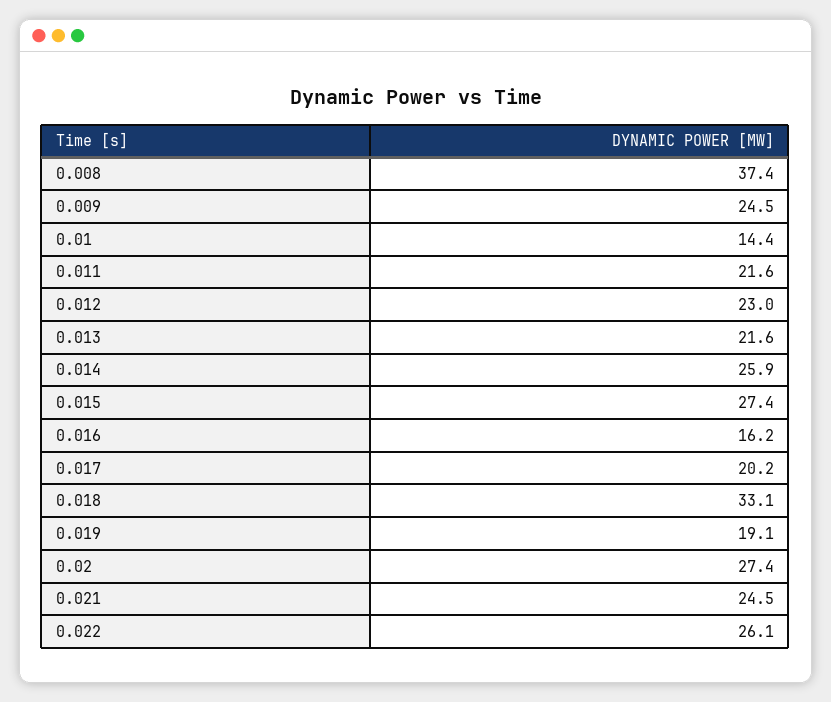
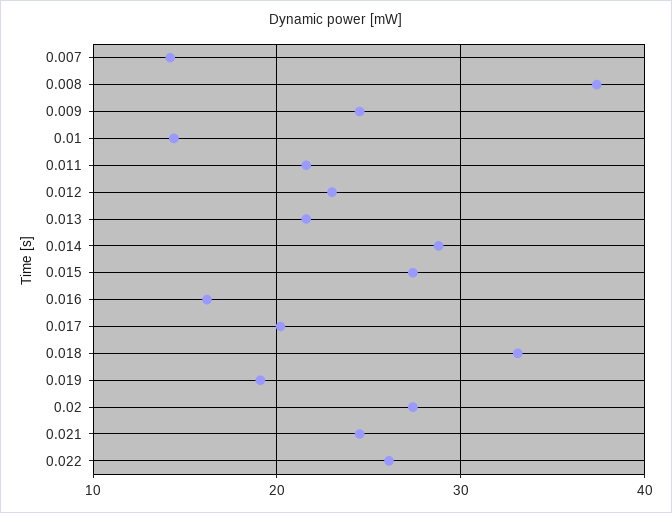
0.014: 25.9 -> 29
0.007: none -> 14

